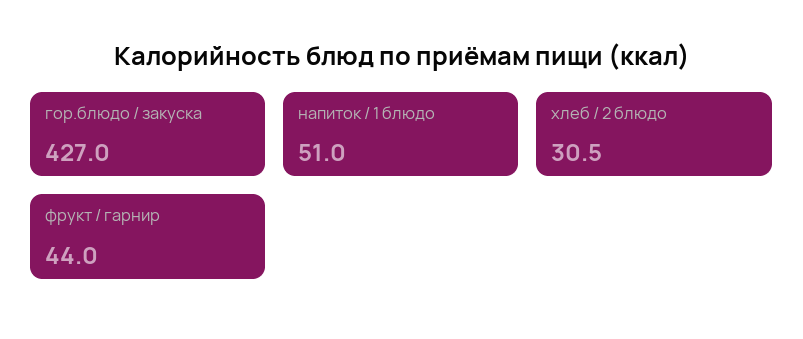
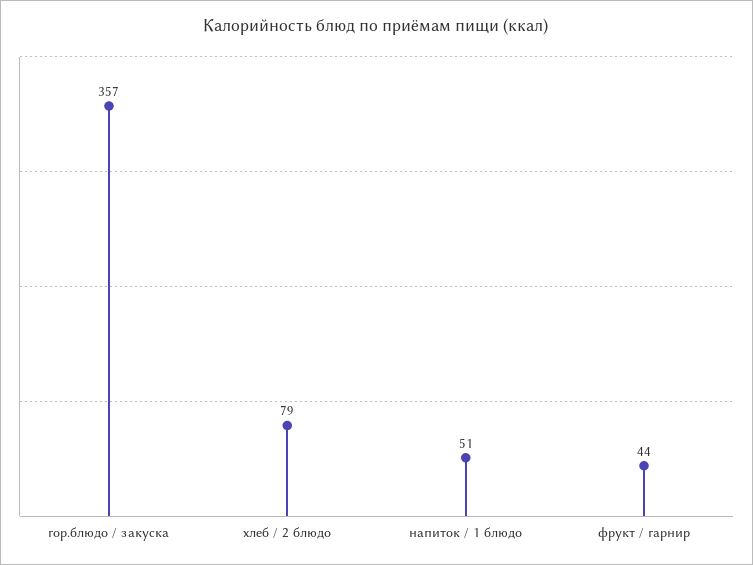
гор.блюдо / закуска: 427 -> 357
хлеб / 2 блюдо: 30.5 -> 79

